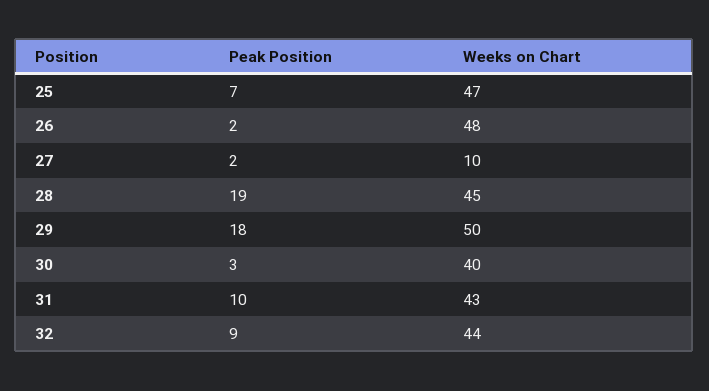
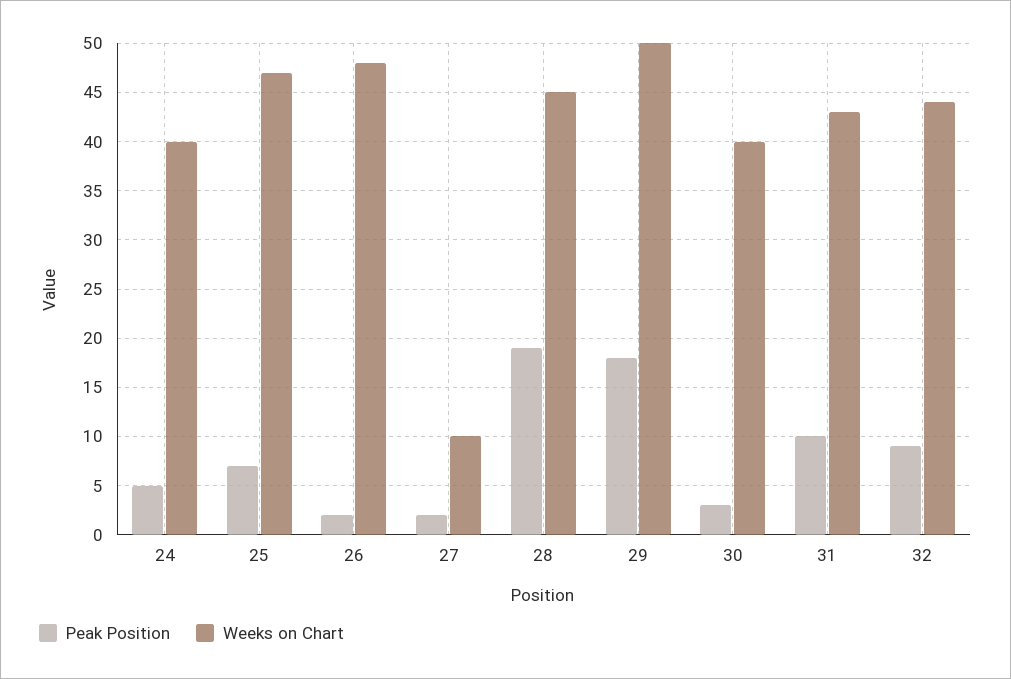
Peak Position, 24: none -> 5
Weeks on Chart, 24: none -> 40

